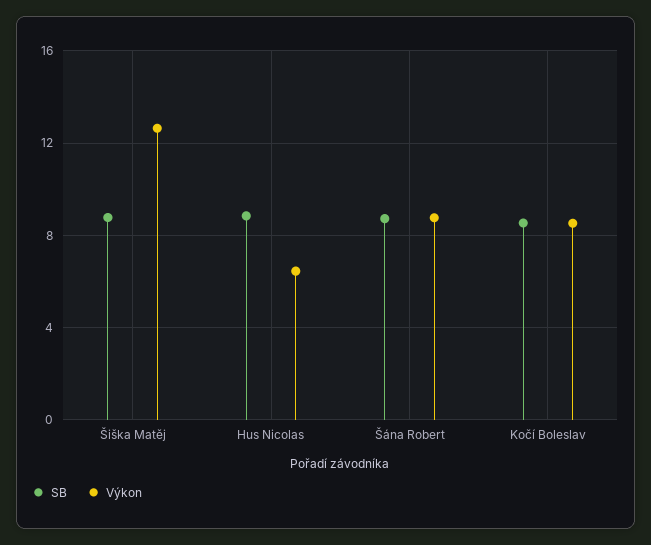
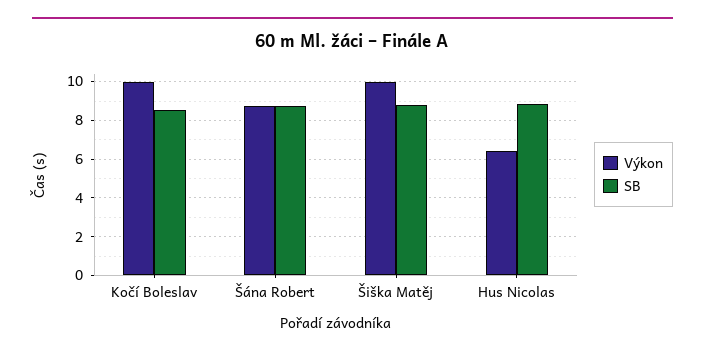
Výkon, Šiška Matěj: 12.5 -> 10
Výkon, Kočí Boleslav: 8.5 -> 10

